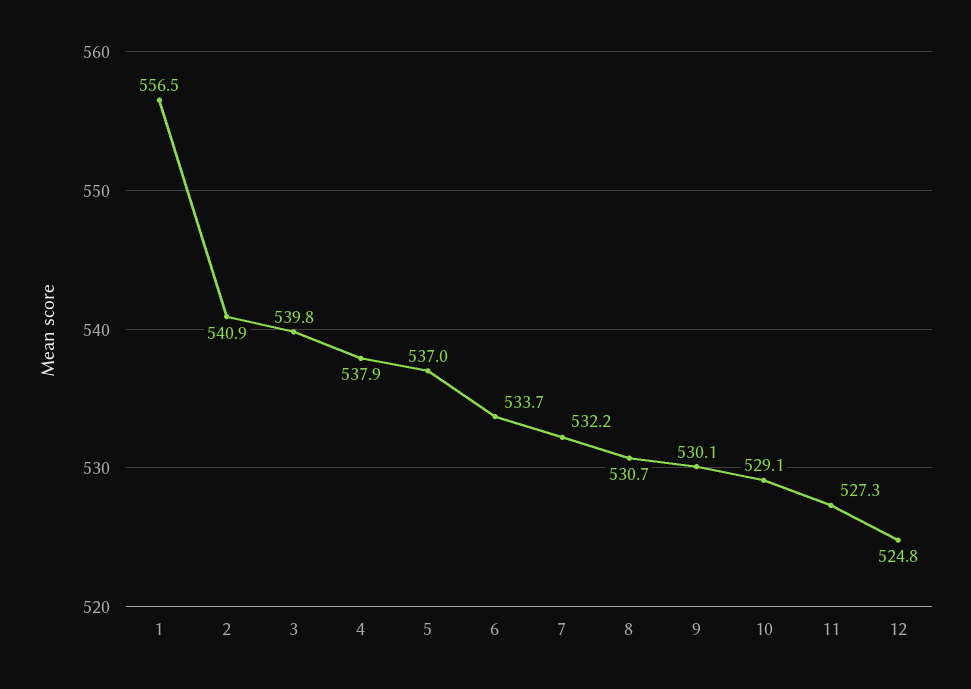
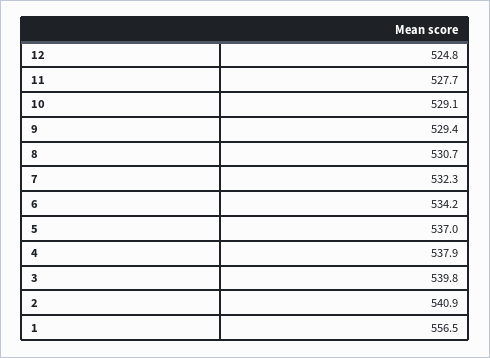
6: 533.7 -> 534.2
7: 532.2 -> 532.3
9: 530.1 -> 529.4
11: 527.3 -> 527.7

